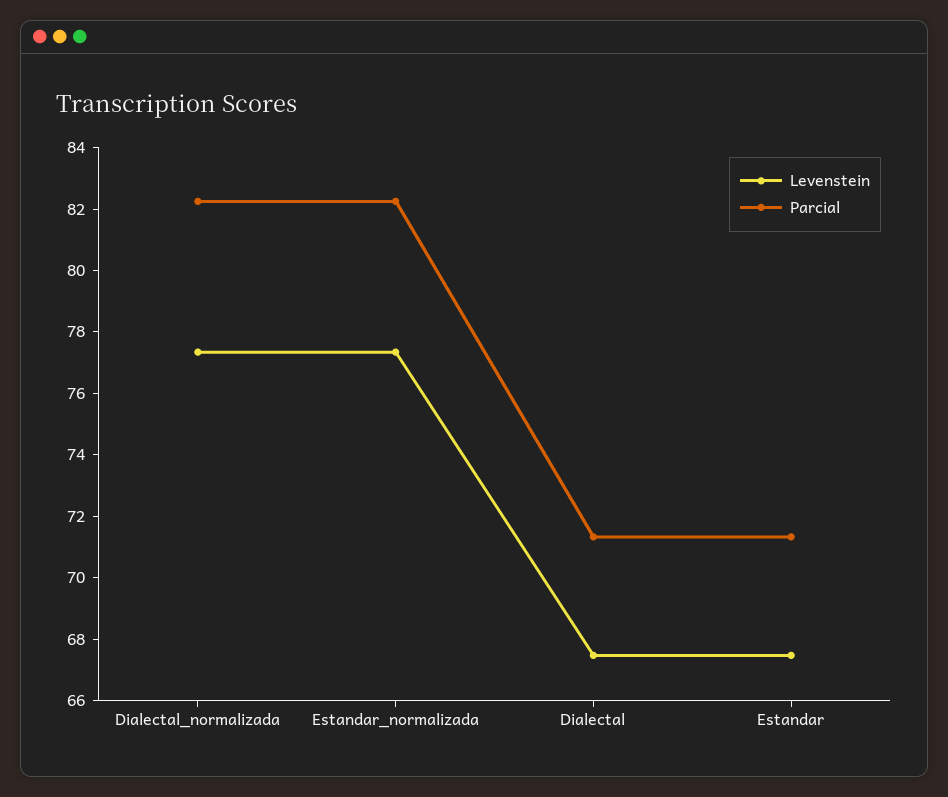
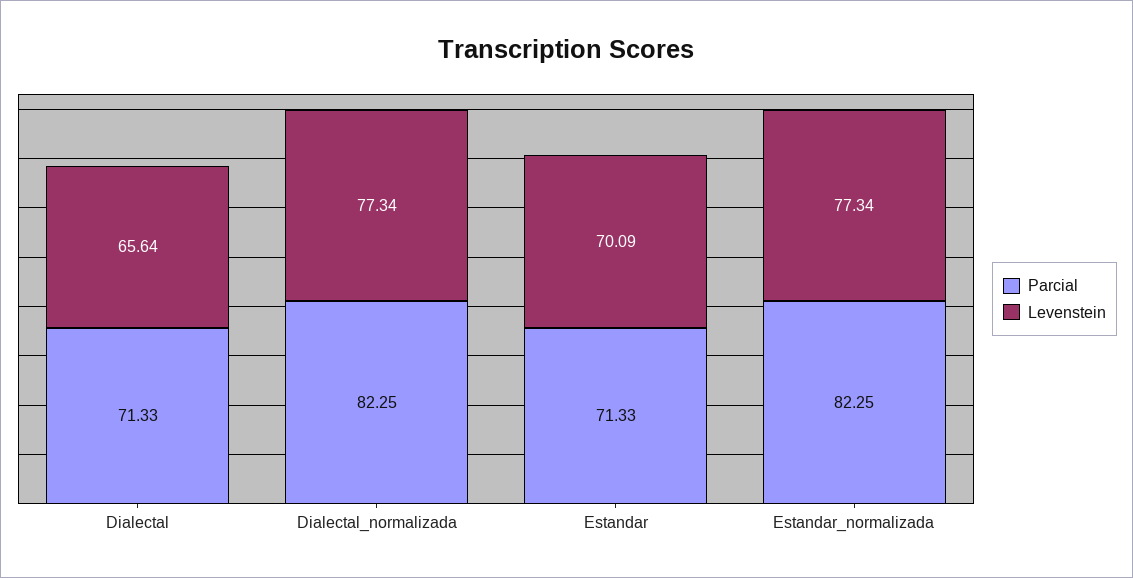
Levenstein, Dialectal: 67.5 -> 65.64
Levenstein, Estandar: 67.5 -> 70.09

